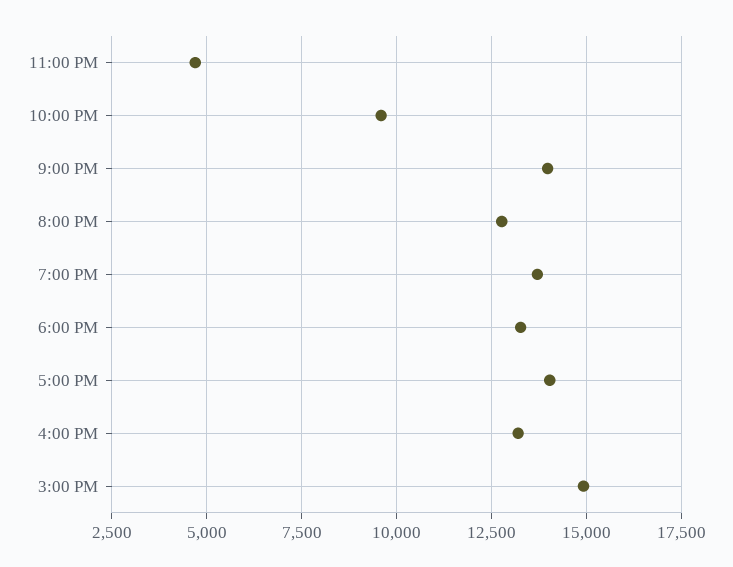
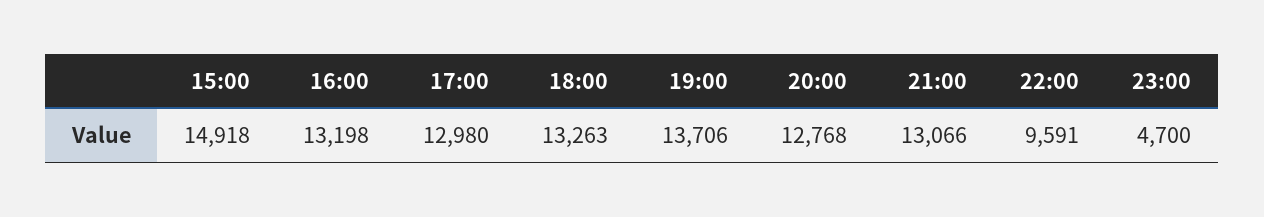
9:00 PM: 14000 -> 13066
5:00 PM: 14000 -> 12980

